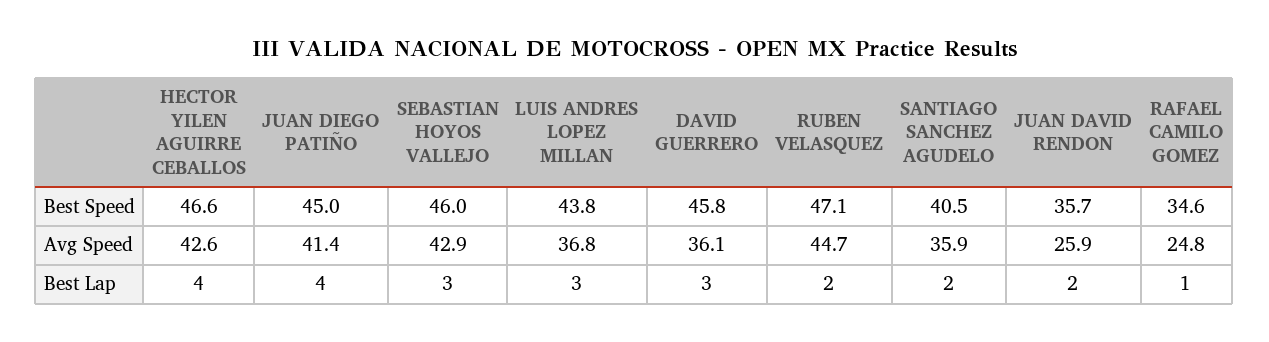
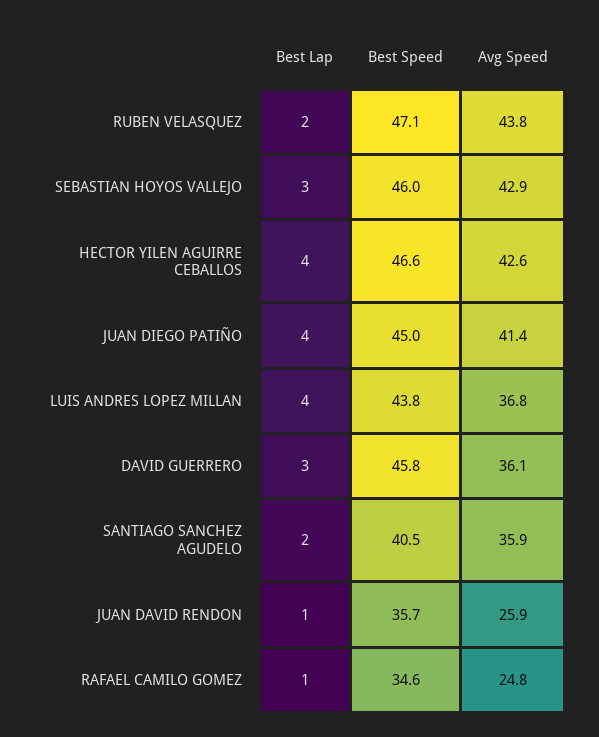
RUBEN VELASQUEZ, Avg Speed: 44.7 -> 43.8
LUIS ANDRES LOPEZ MILLAN, Best Lap: 3 -> 4
JUAN DAVID RENDON, Best Lap: 2 -> 1

